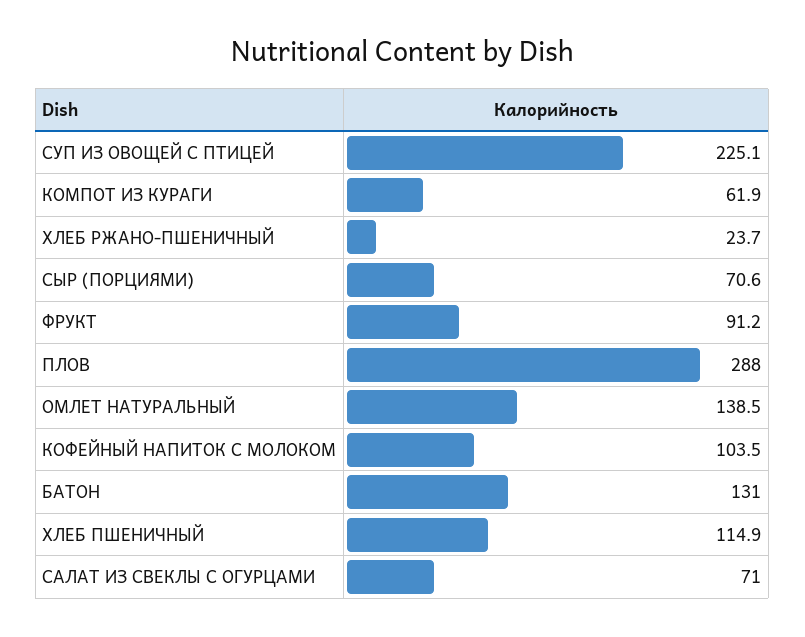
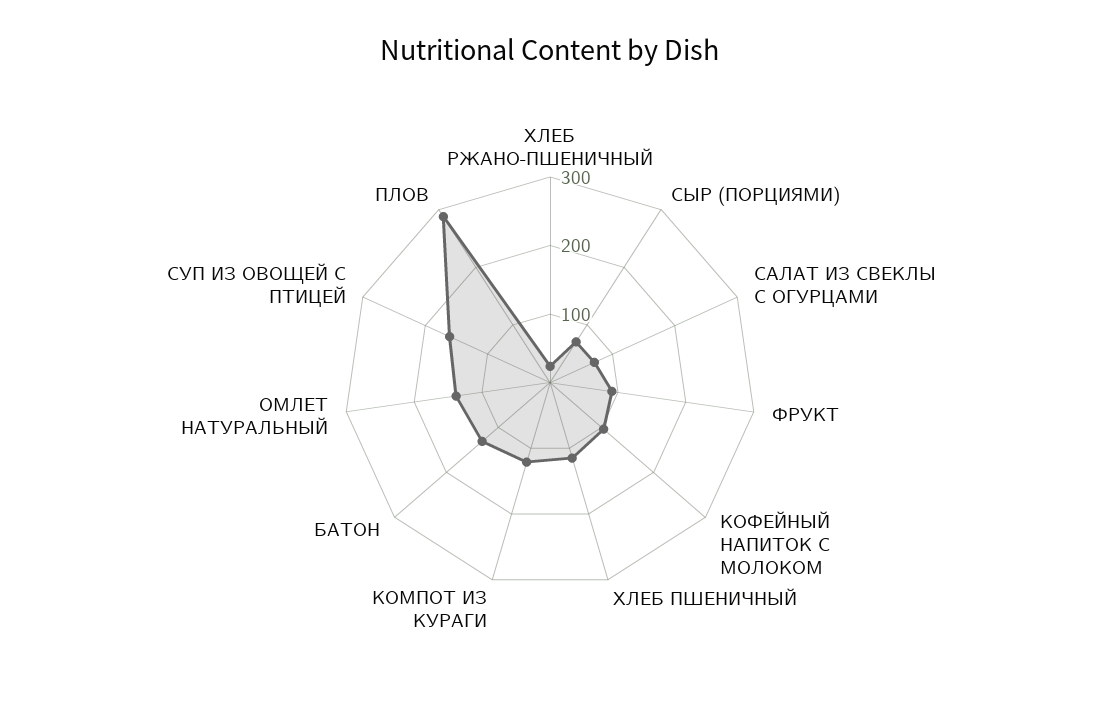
СУП ИЗ ОВОЩЕЙ С ПТИЦЕЙ: 225.1 -> 160
КОМПОТ ИЗ КУРАГИ: 61.9 -> 120

